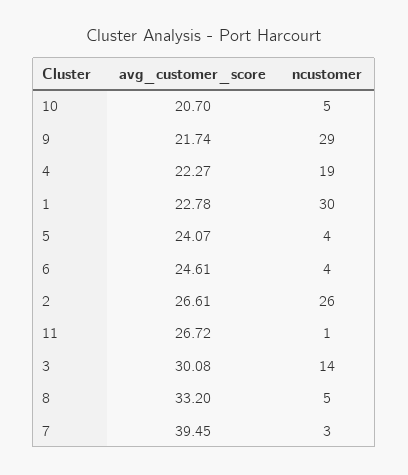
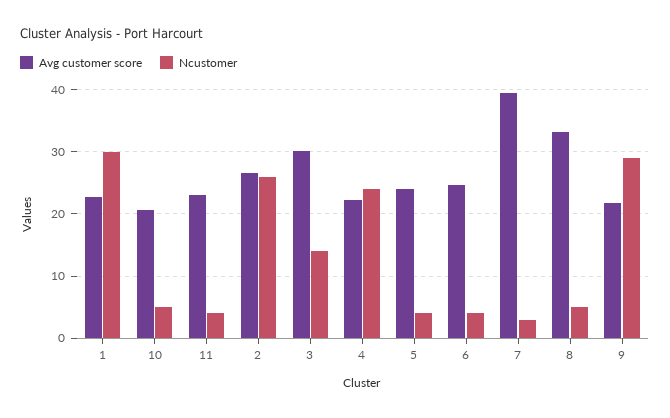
ncustomer, 4: 19 -> 24
avg_customer_score, 11: 26.72 -> 23
ncustomer, 11: 1 -> 4

